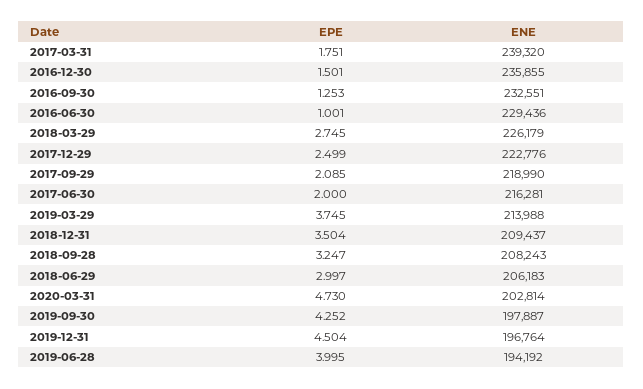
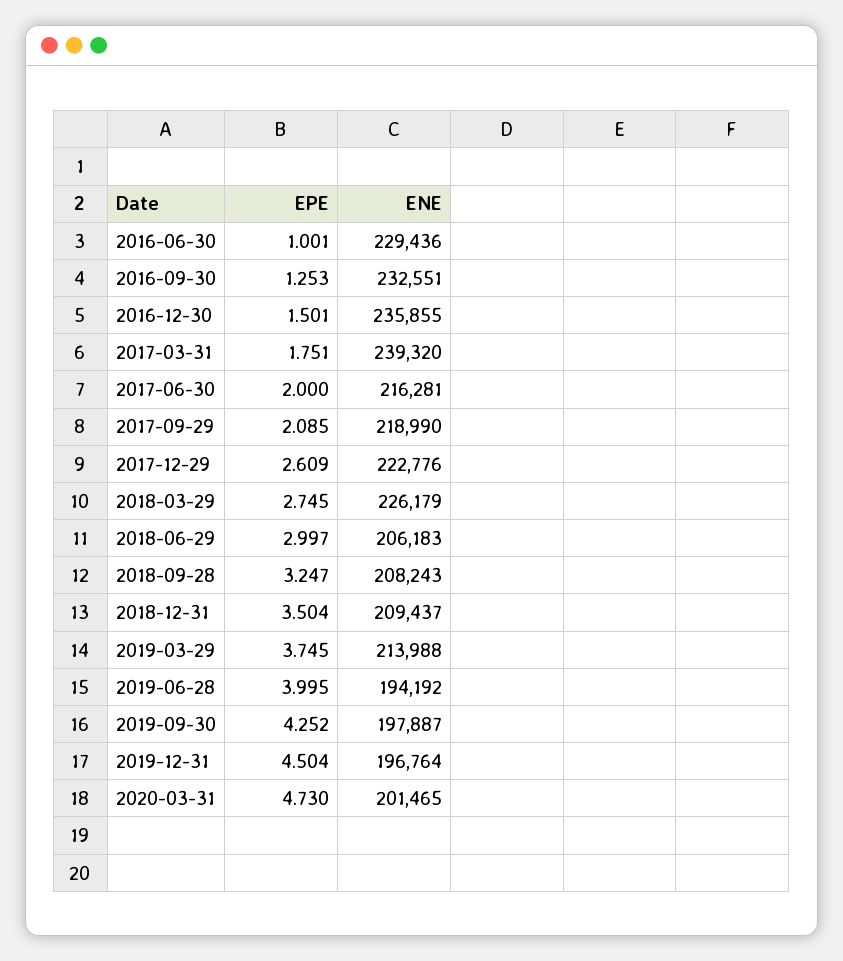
EPE, 2017-12-29: 2.499 -> 2.609
ENE, 2020-03-31: 202814 -> 201465

